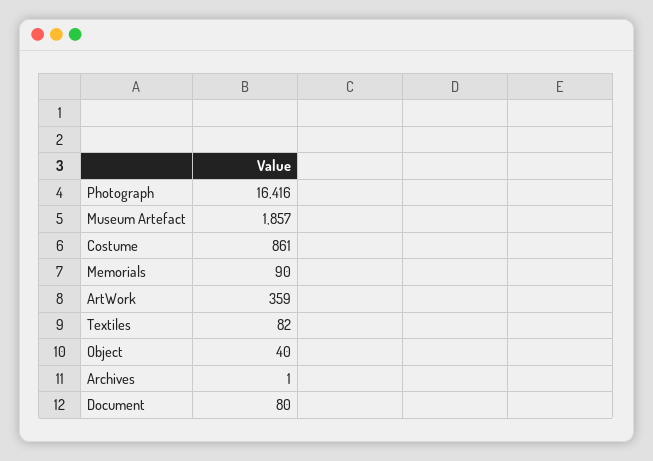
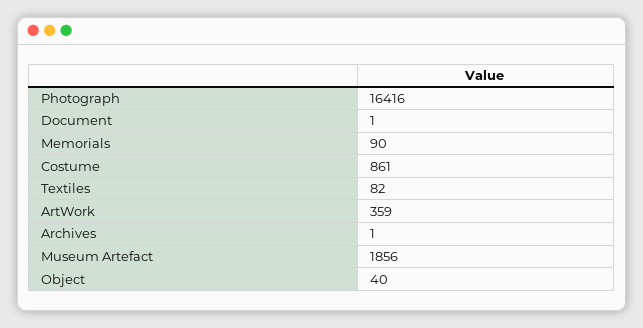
Museum Artefact: 1857 -> 1856
Document: 80 -> 1

